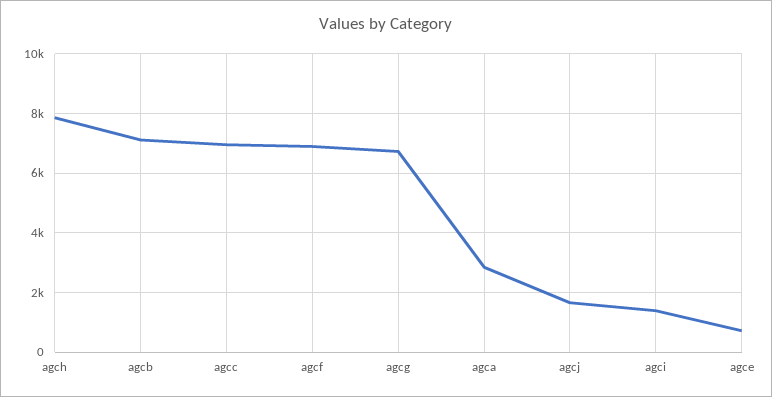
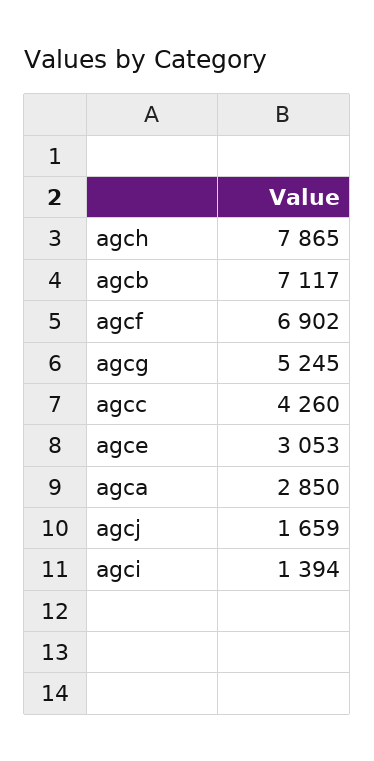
agcc: 7000 -> 4260
agcg: 6750 -> 5245
agce: 750 -> 3053

